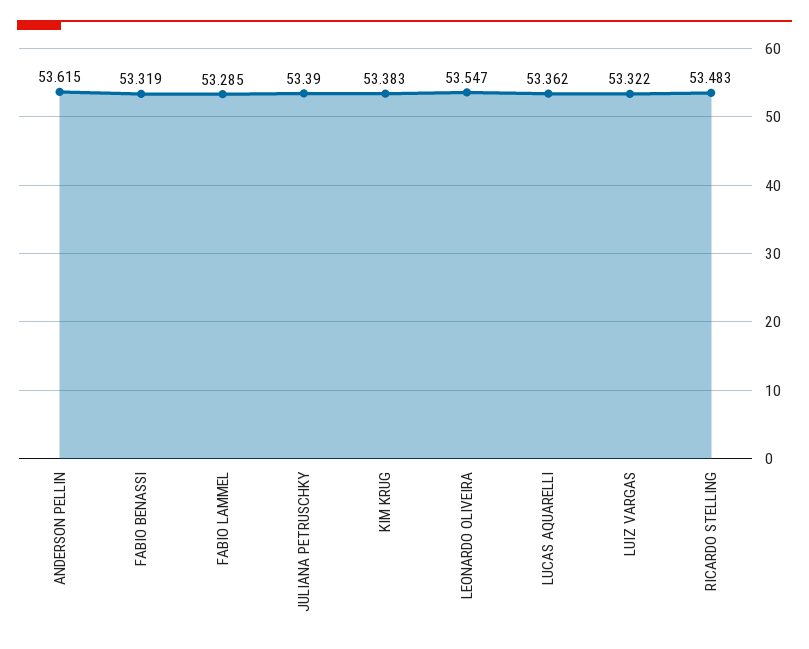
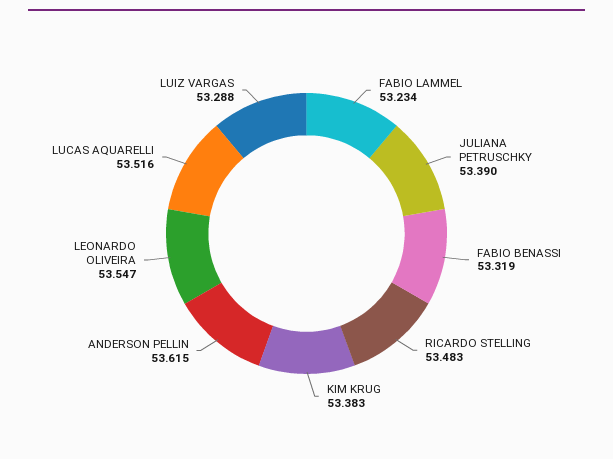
FABIO LAMMEL: 53.285 -> 53.234
LUCAS AQUARELLI: 53.362 -> 53.516
LUIZ VARGAS: 53.322 -> 53.288

